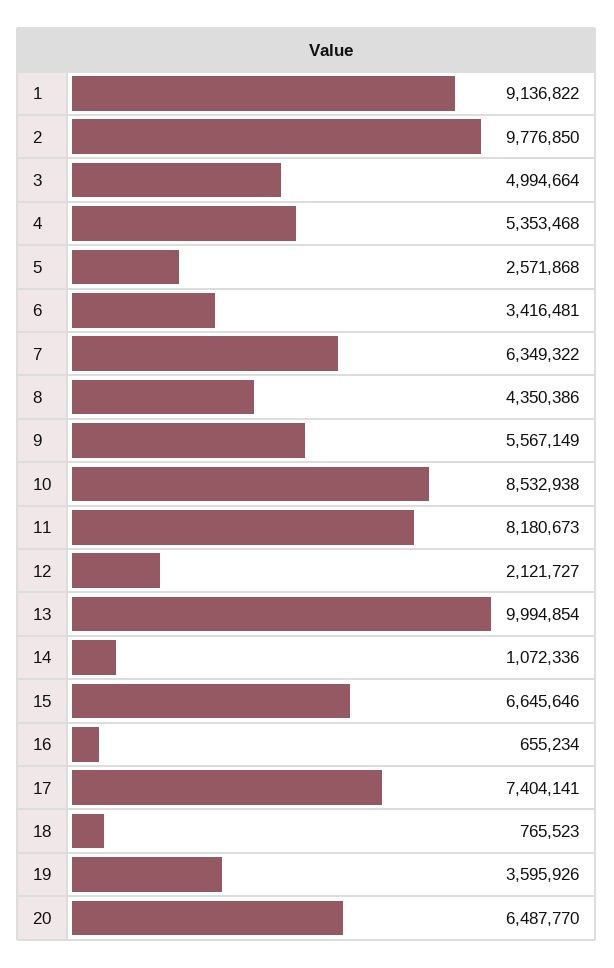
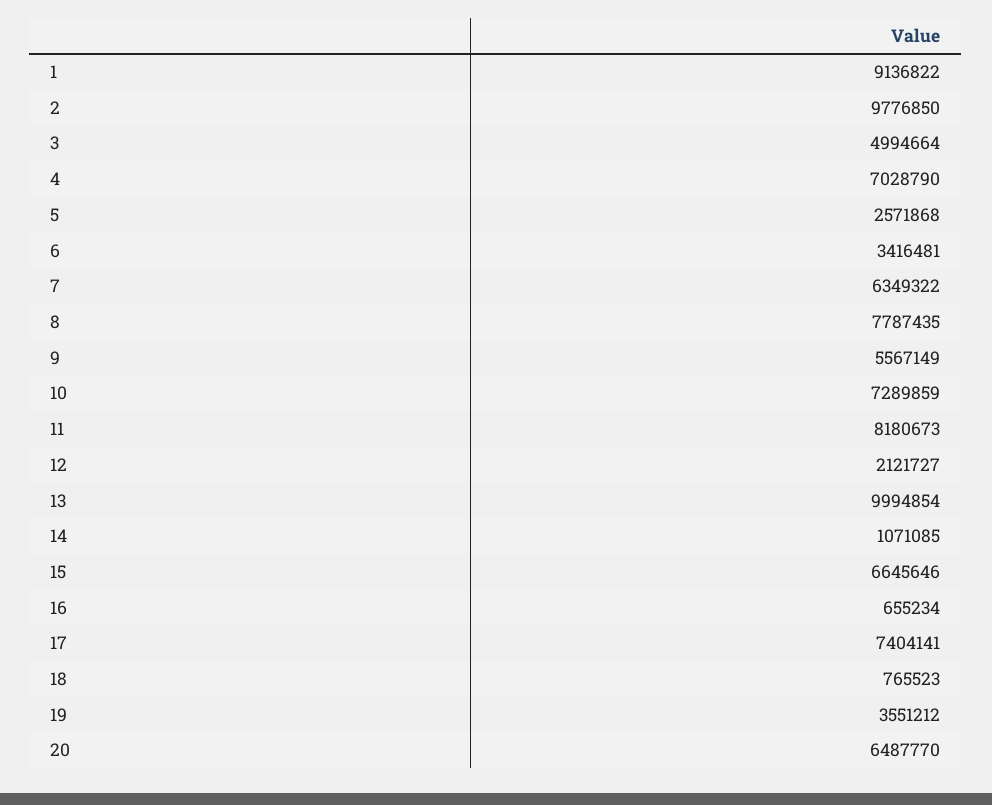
4: 5353468 -> 7028790
8: 4350386 -> 7787435
10: 8532938 -> 7289859
14: 1072336 -> 1071085
19: 3595926 -> 3551212

